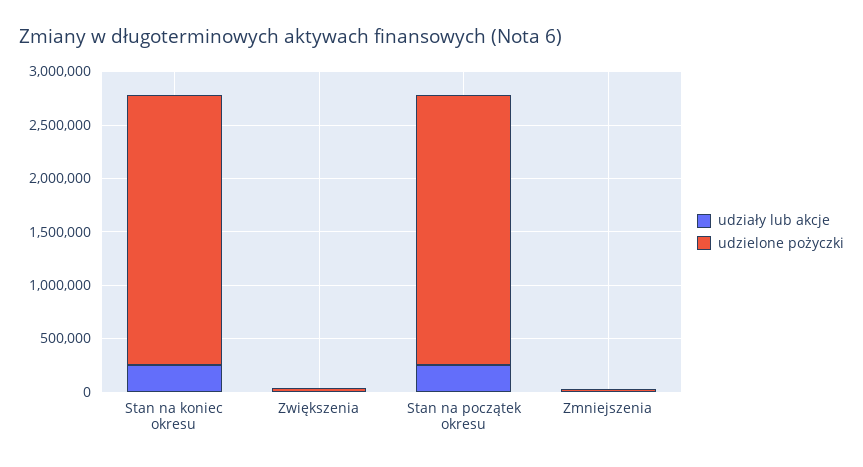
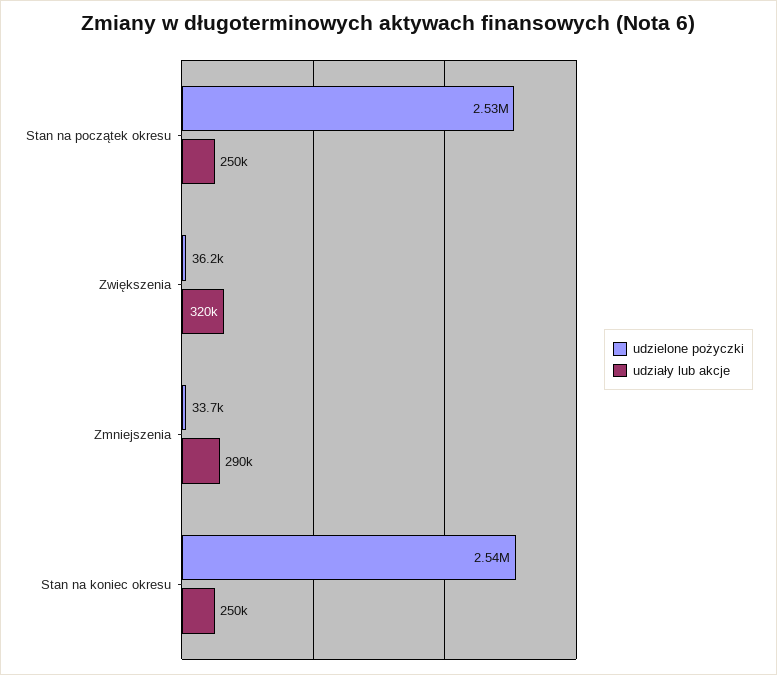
udziały lub akcje, Zwiększenia: 0 -> 320000
udziały lub akcje, Zmniejszenia: 0 -> 290000

